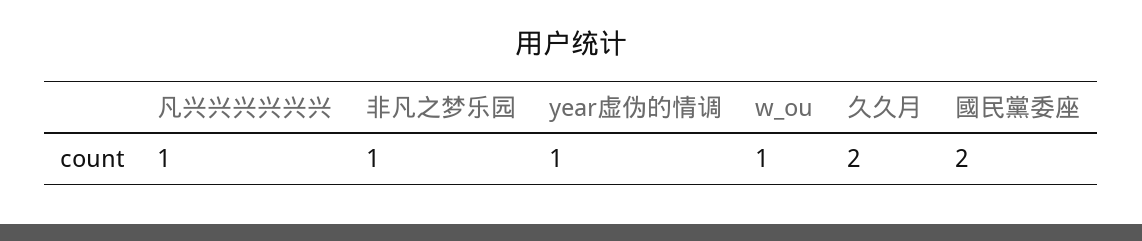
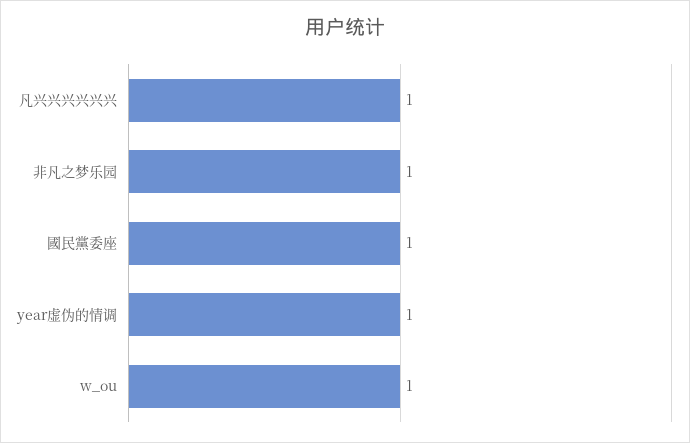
久久月: 2 -> none
國民黨委座: 2 -> 1

